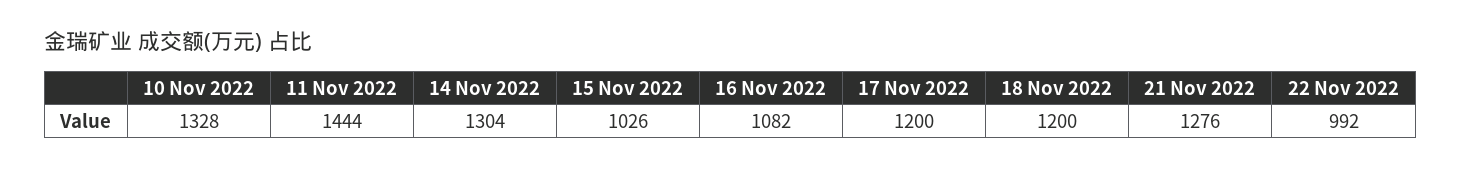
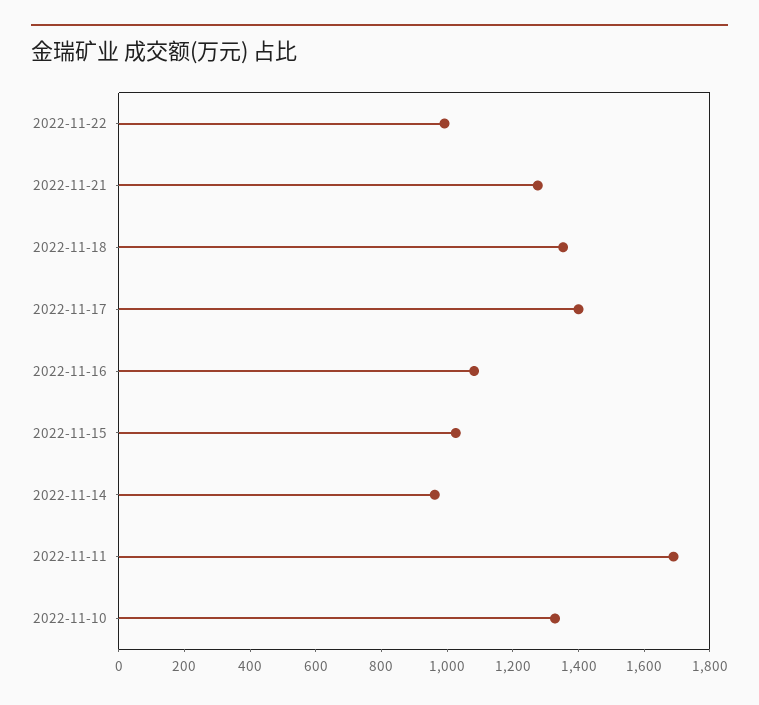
11 Nov 2022: 1444 -> 1700
14 Nov 2022: 1304 -> 950
17 Nov 2022: 1200 -> 1400
18 Nov 2022: 1200 -> 1350

